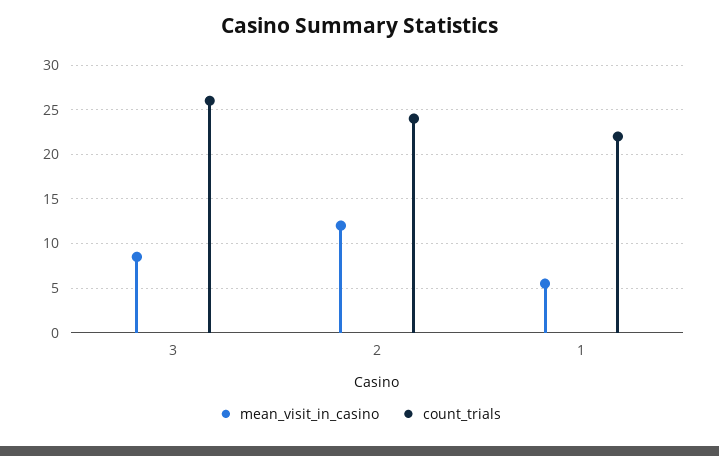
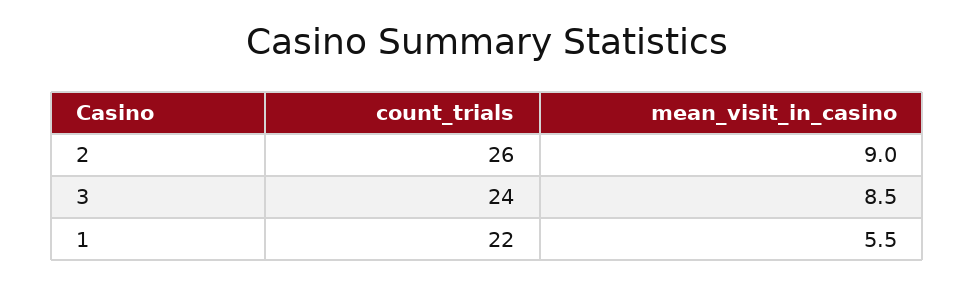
count_trials, 3: 26 -> 24
mean_visit_in_casino, 2: 12 -> 9
count_trials, 2: 24 -> 26

